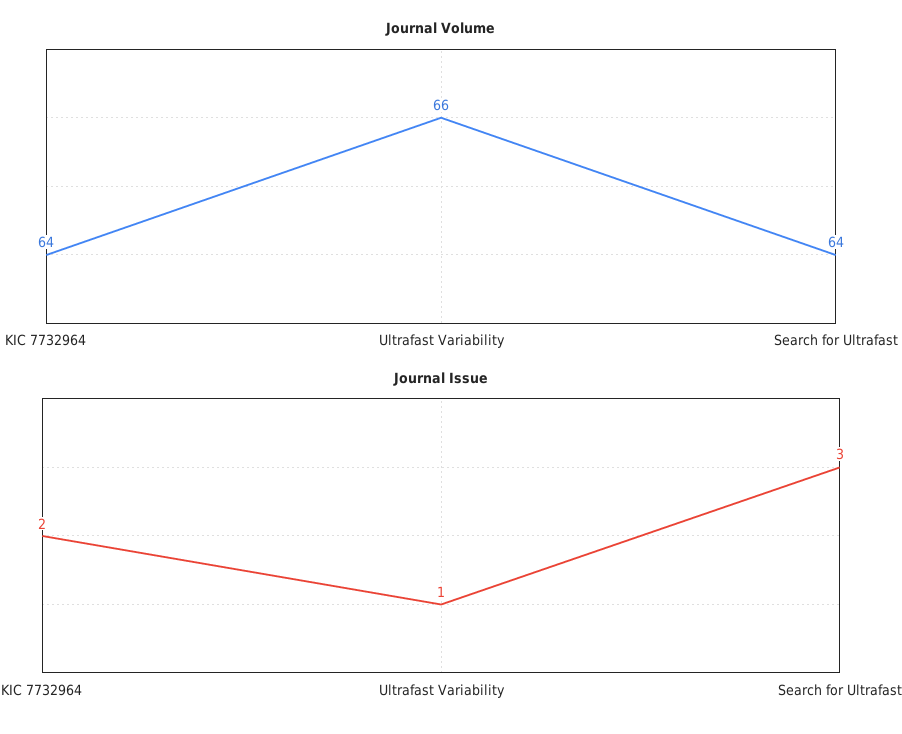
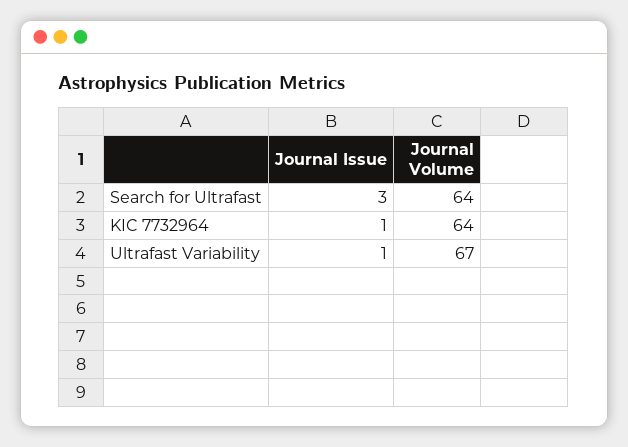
Journal Volume, Ultrafast Variability: 66 -> 67
Journal Issue, KIC 7732964: 2 -> 1

